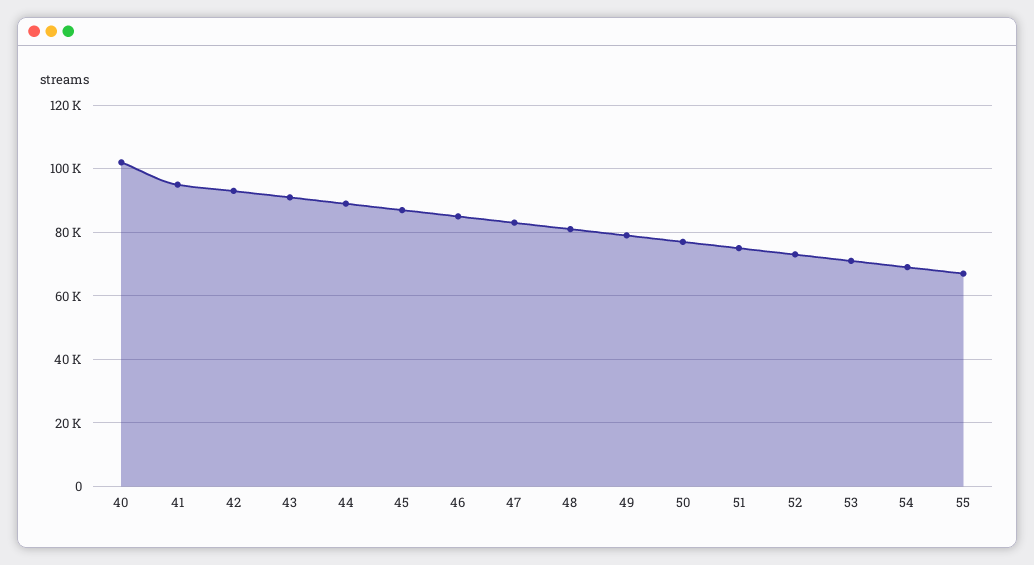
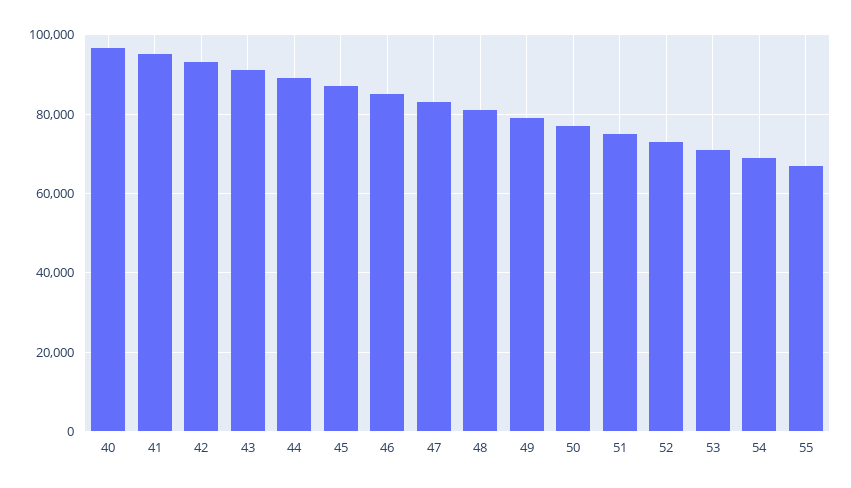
40: 102000 -> 96000

